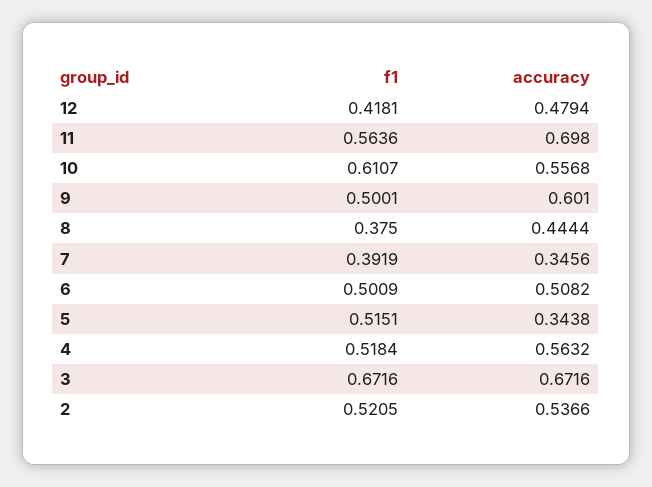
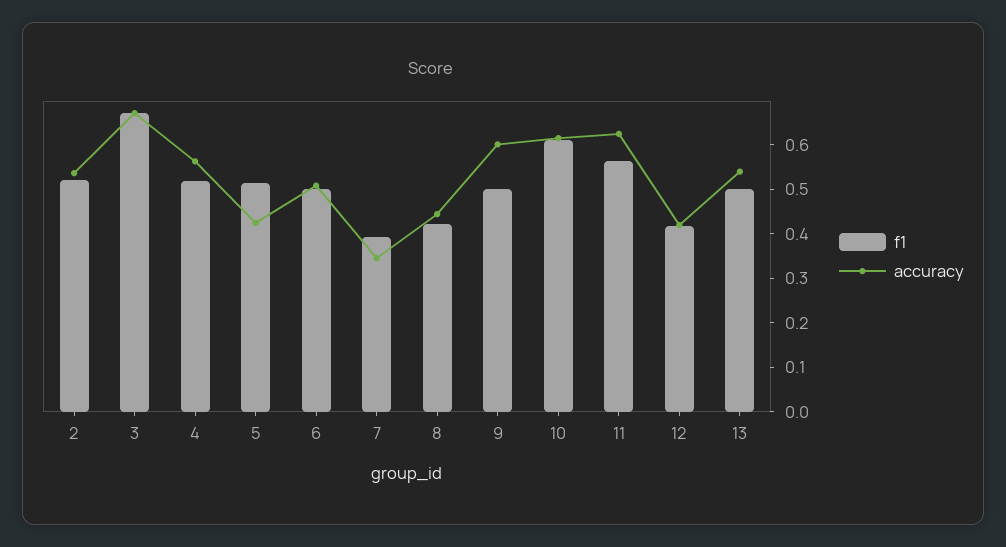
accuracy, 12: 0.4794 -> 0.42
accuracy, 11: 0.698 -> 0.62
accuracy, 10: 0.5568 -> 0.62
f1, 8: 0.375 -> 0.42
accuracy, 5: 0.3438 -> 0.42
f1, 13: none -> 0.5
accuracy, 13: none -> 0.54

